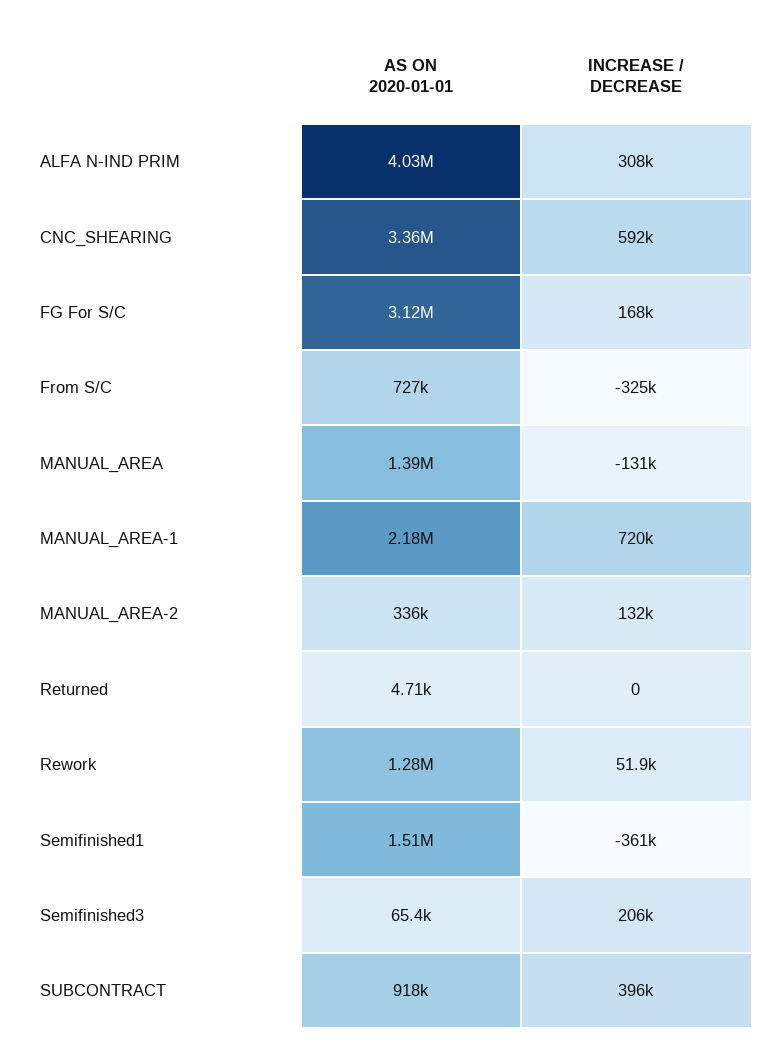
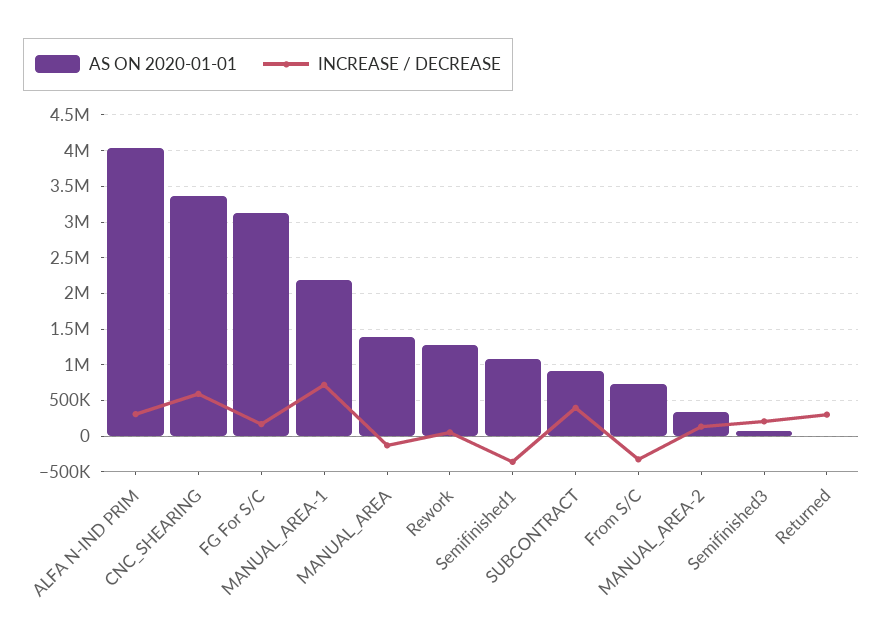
INCREASE / DECREASE, Returned: 0 -> 300000
AS ON 2020-01-01, Semifinished1: 1510000 -> 1100000

